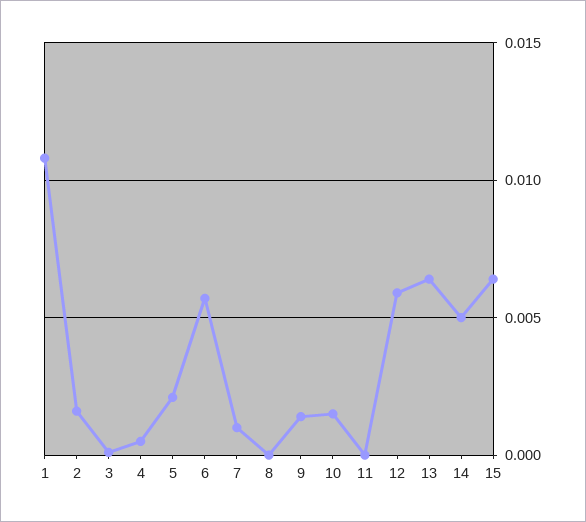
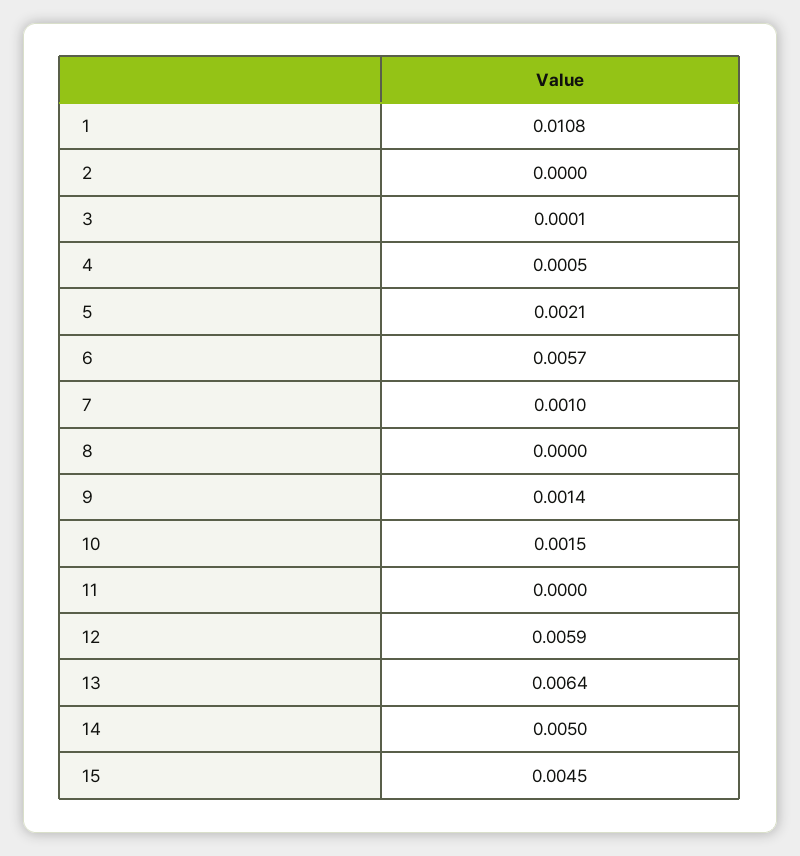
2: 0.0015 -> 0
15: 0.0065 -> 0.0045

